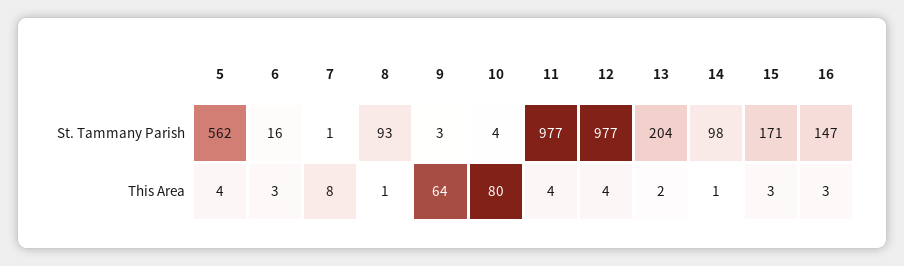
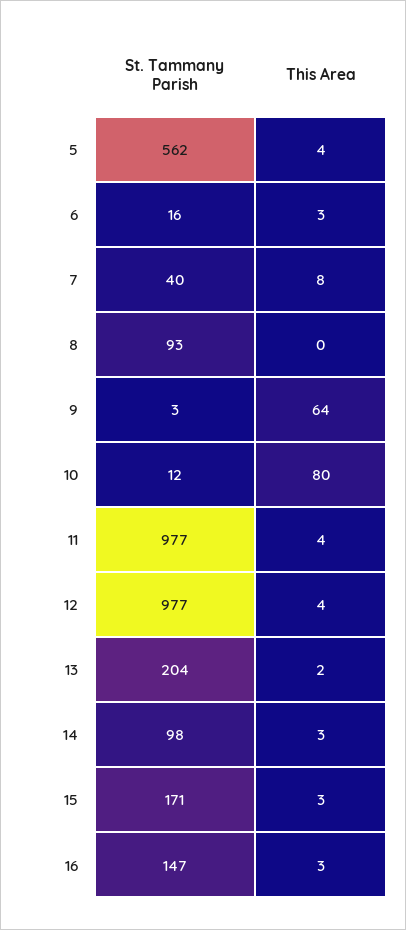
7, St. Tammany Parish: 1 -> 40
10, St. Tammany Parish: 4 -> 12
8, This Area: 1 -> 0
14, This Area: 1 -> 3

